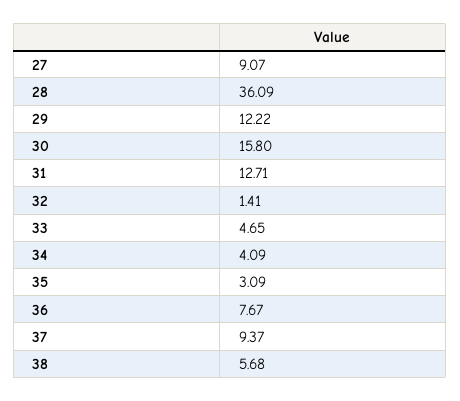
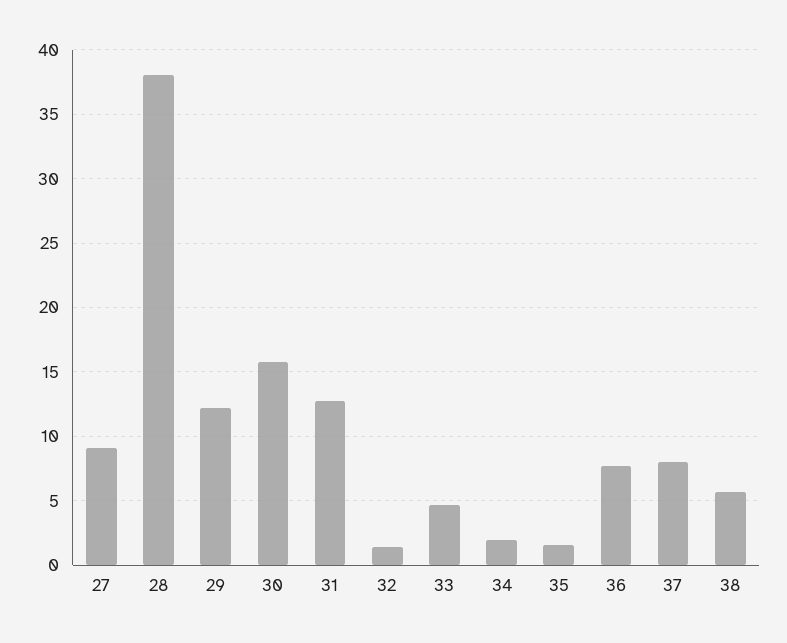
28: 36.09 -> 38
34: 4.09 -> 2
35: 3.09 -> 1.5
37: 9.37 -> 8

